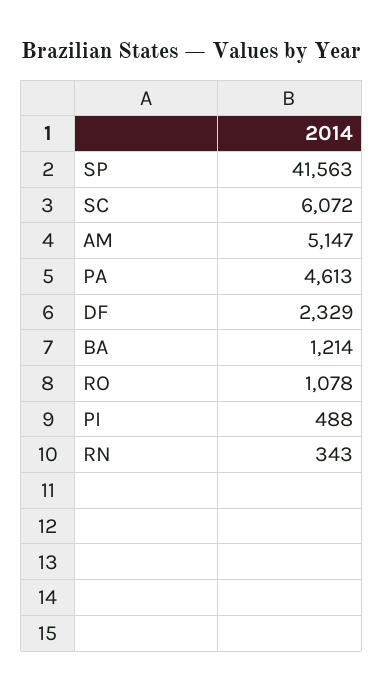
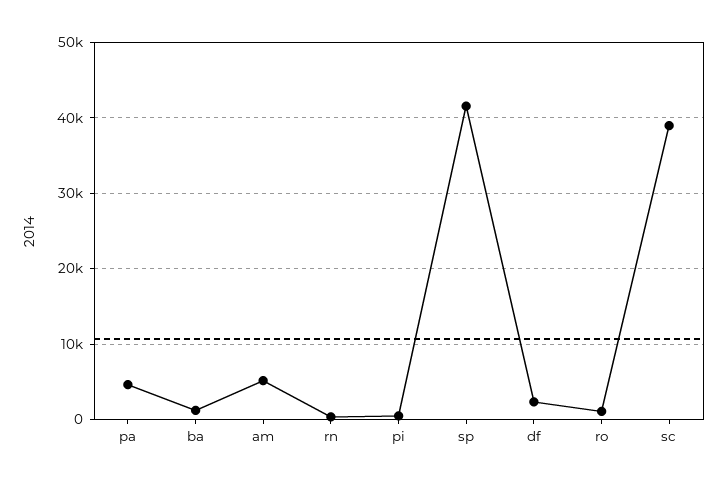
SC: 6072 -> 39000

